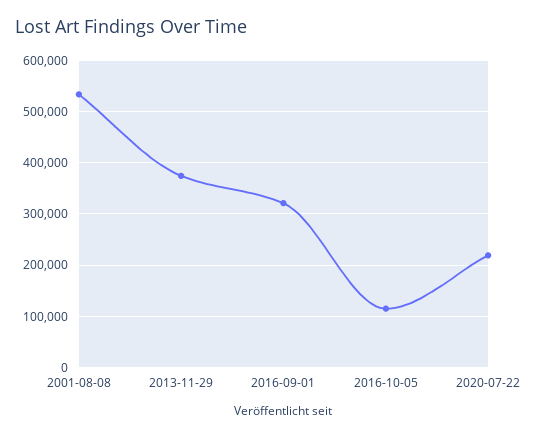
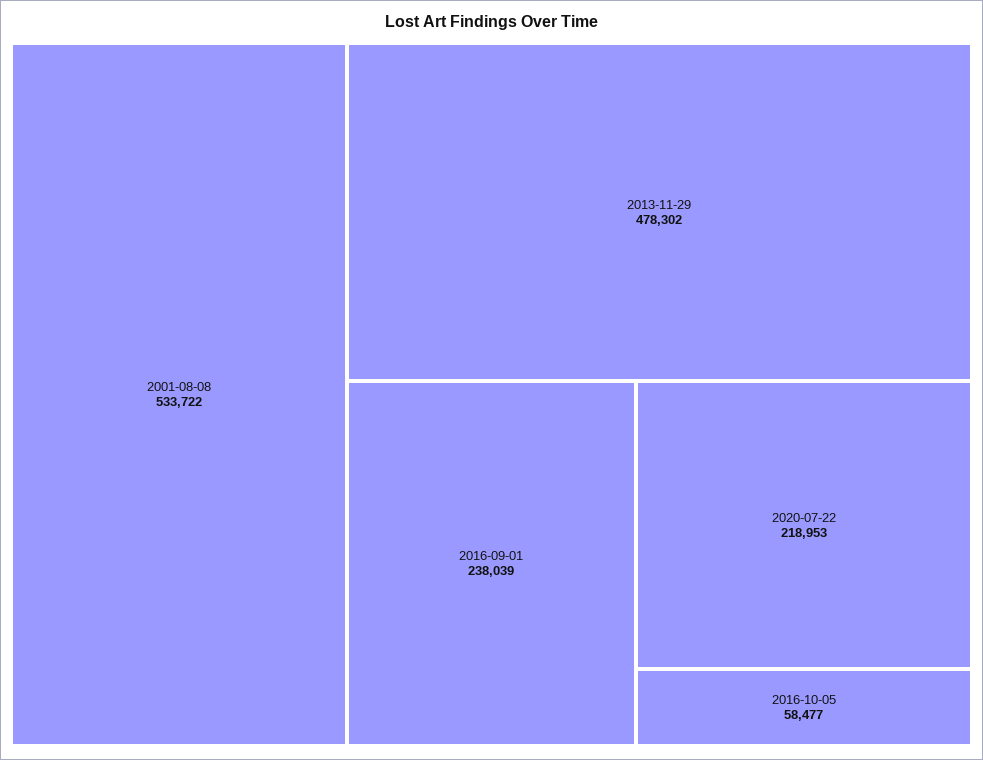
2013-11-29: 380000 -> 478302
2016-09-01: 320000 -> 238039
2016-10-05: 120000 -> 58477

